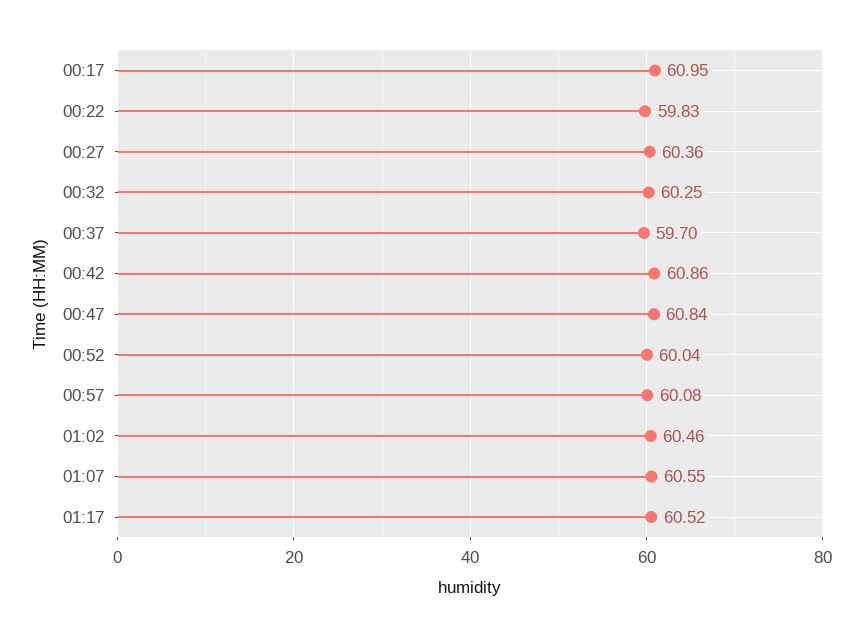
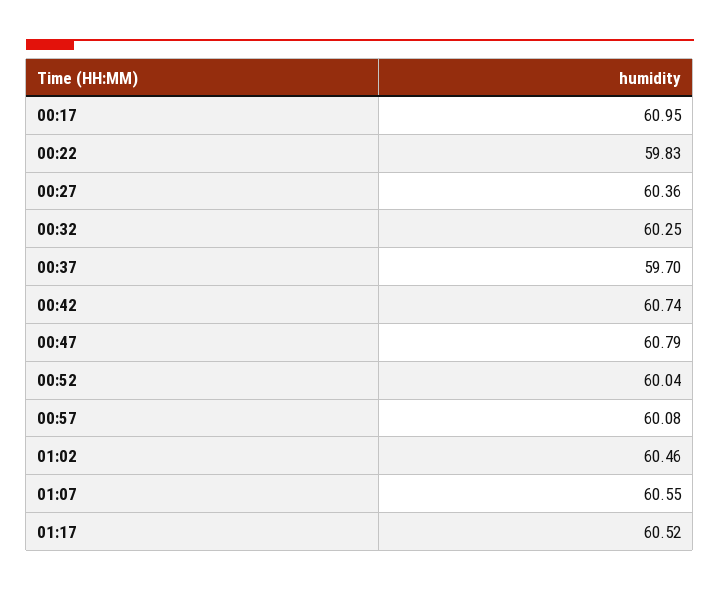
00:42: 60.86 -> 60.74
00:47: 60.84 -> 60.79

